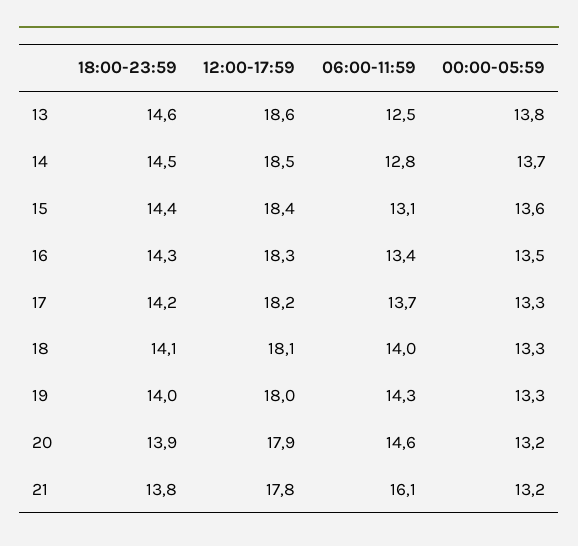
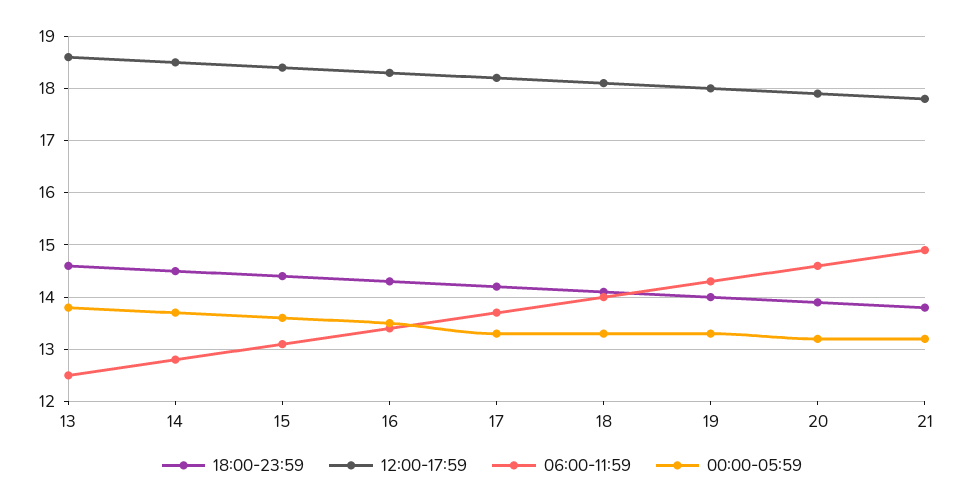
06:00-11:59, 21: 16.1 -> 15

